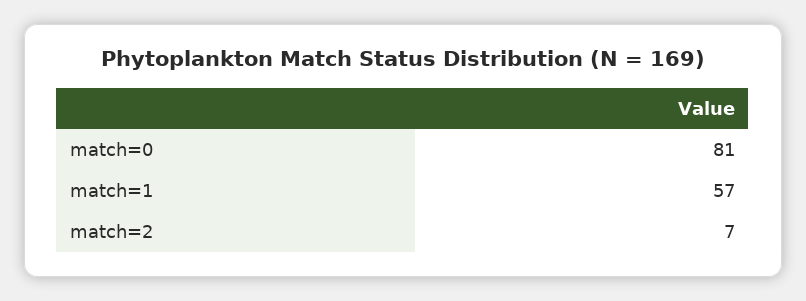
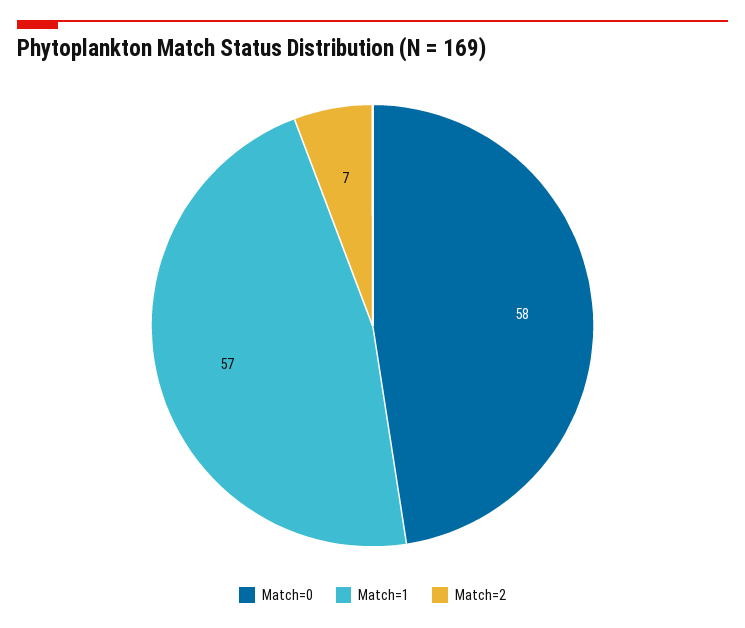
match=0: 81 -> 58

